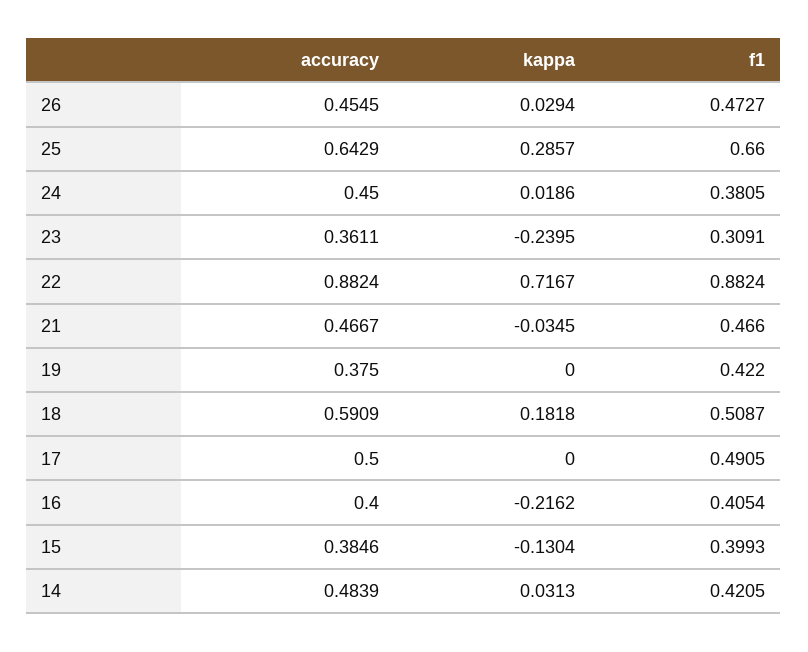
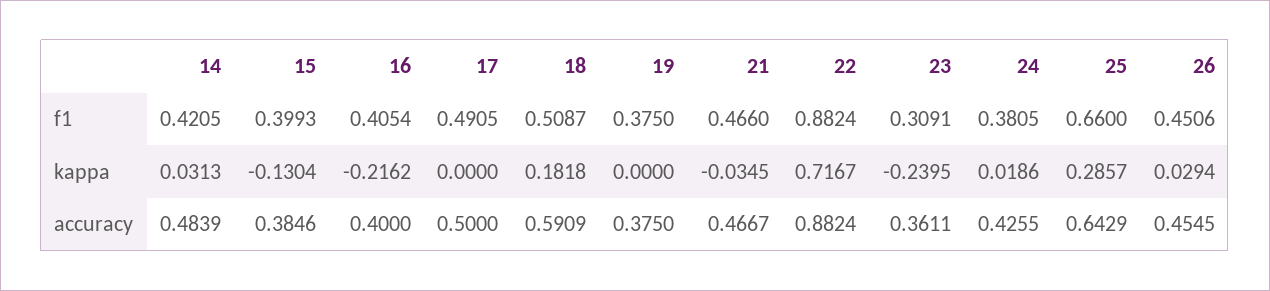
f1, 26: 0.4727 -> 0.4506
accuracy, 24: 0.45 -> 0.4255
f1, 19: 0.422 -> 0.375

